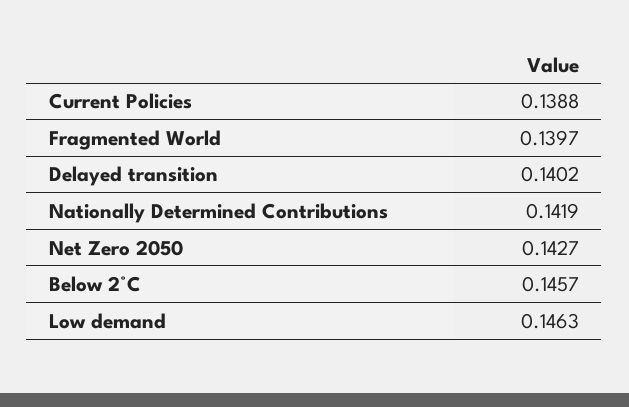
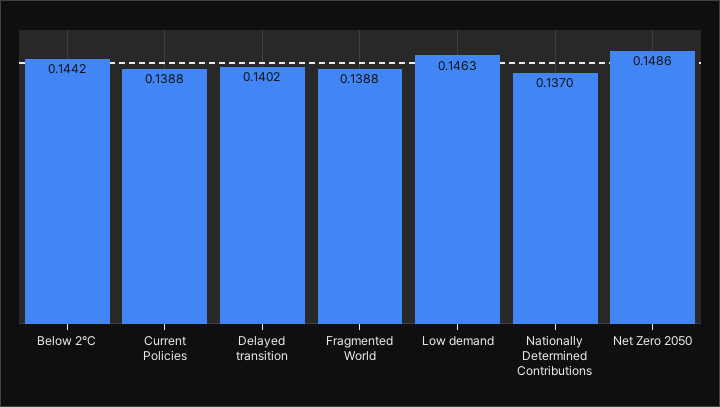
Fragmented World: 0.1397 -> 0.1388
Nationally Determined Contributions: 0.1419 -> 0.137
Net Zero 2050: 0.1427 -> 0.1486
Below 2°C: 0.1457 -> 0.1442

